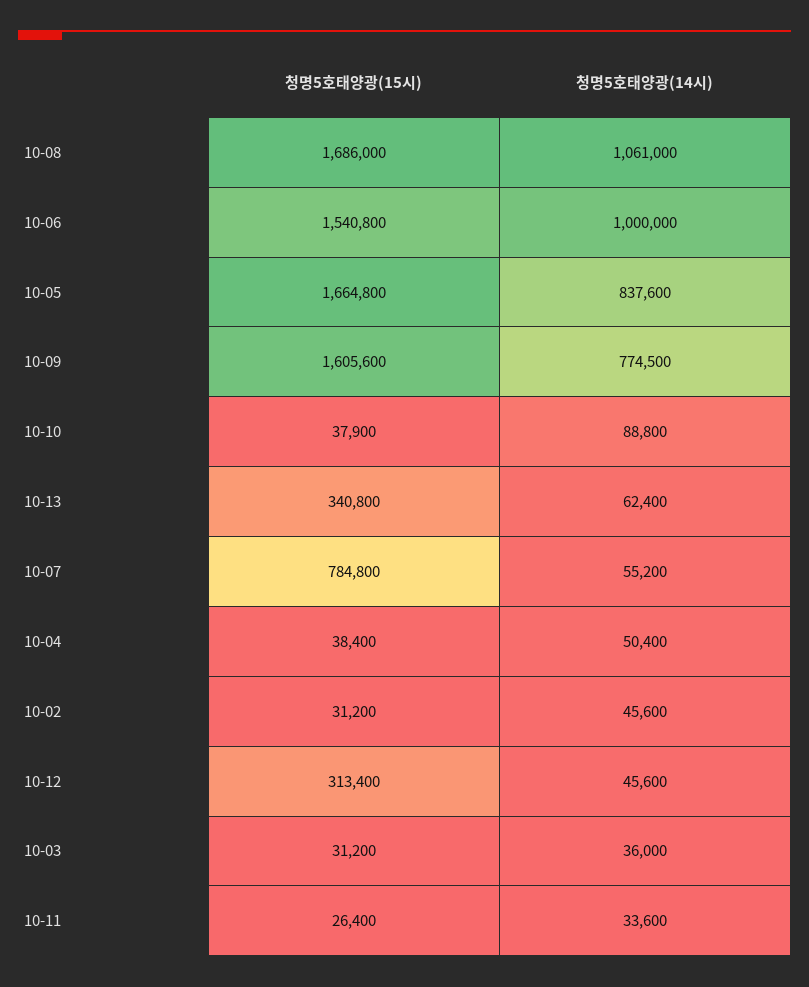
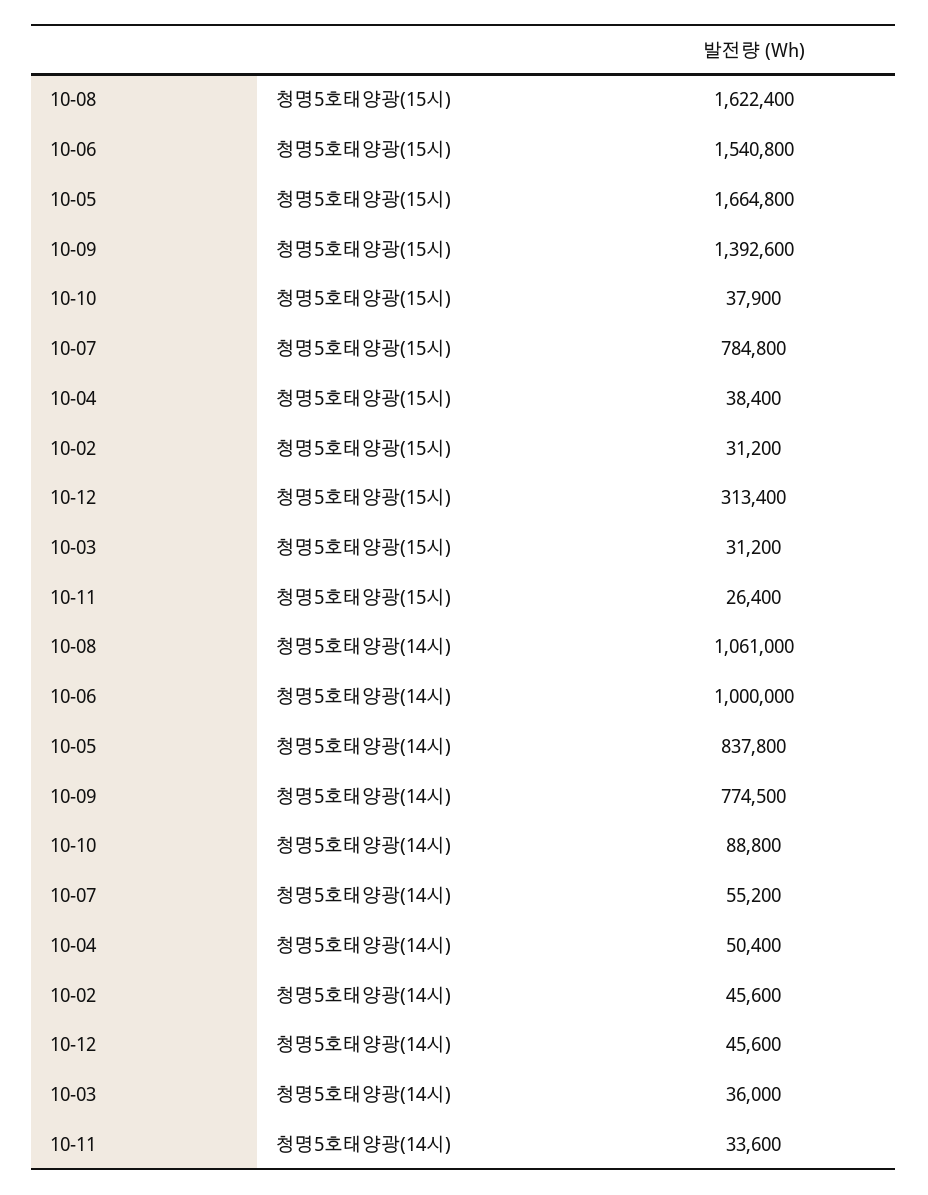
청명5호태양광(15시), 10-08: 1686000 -> 1622400
청명5호태양광(14시), 10-05: 837600 -> 837800
청명5호태양광(15시), 10-09: 1605600 -> 1392600
청명5호태양광(15시), 10-13: 340800 -> none
청명5호태양광(14시), 10-13: 62400 -> none

